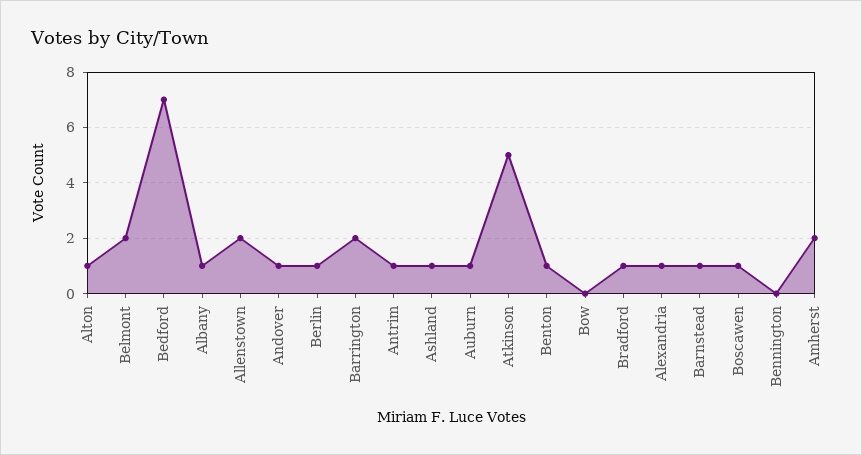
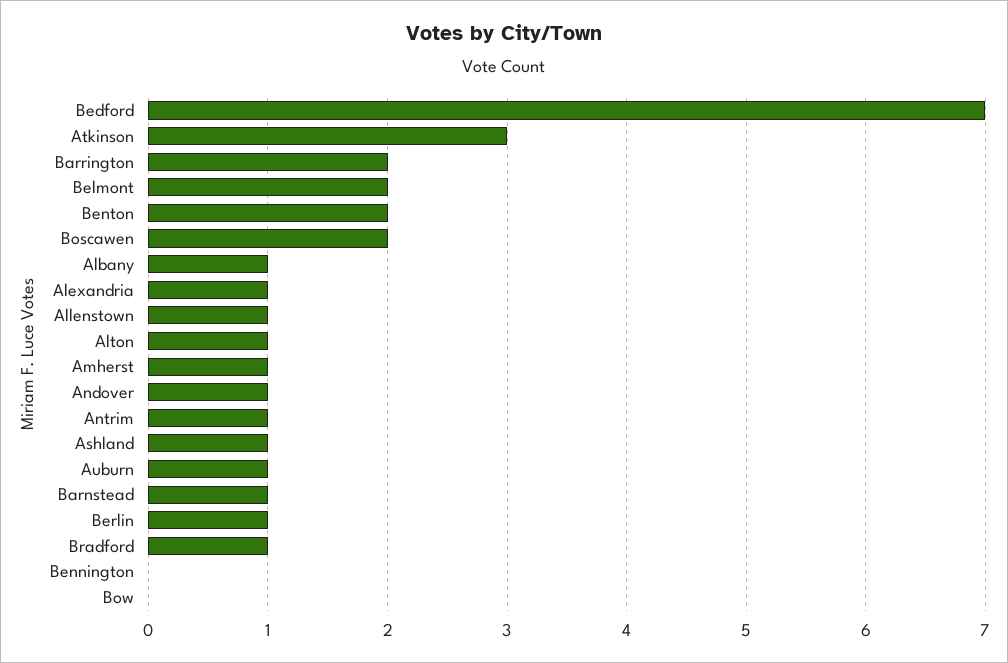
Allenstown: 2 -> 1
Atkinson: 5 -> 3
Benton: 1 -> 2
Boscawen: 1 -> 2
Amherst: 2 -> 1

